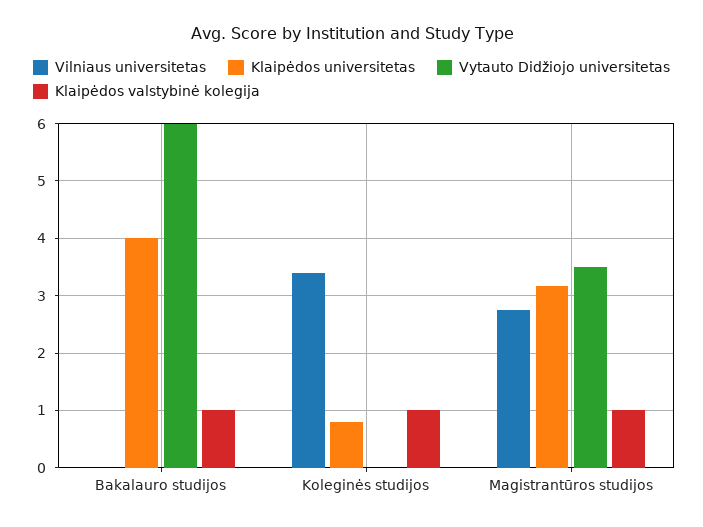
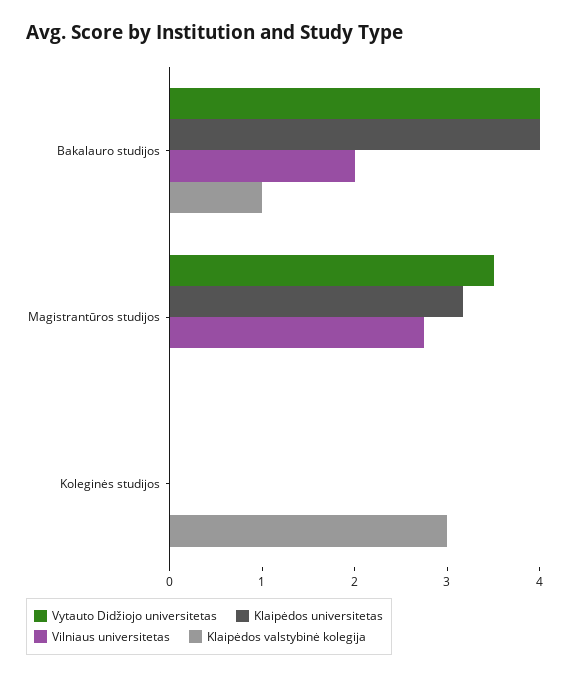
Vilniaus universitetas, Bakalauro studijos: 0 -> 2
Vytauto Didžiojo universitetas, Bakalauro studijos: 6 -> 4
Vilniaus universitetas, Koleginės studijos: 3.4 -> 0
Klaipėdos universitetas, Koleginės studijos: 0.8 -> 0
Klaipėdos valstybinė kolegija, Koleginės studijos: 1 -> 3
Klaipėdos valstybinė kolegija, Magistrantūros studijos: 1 -> 0

